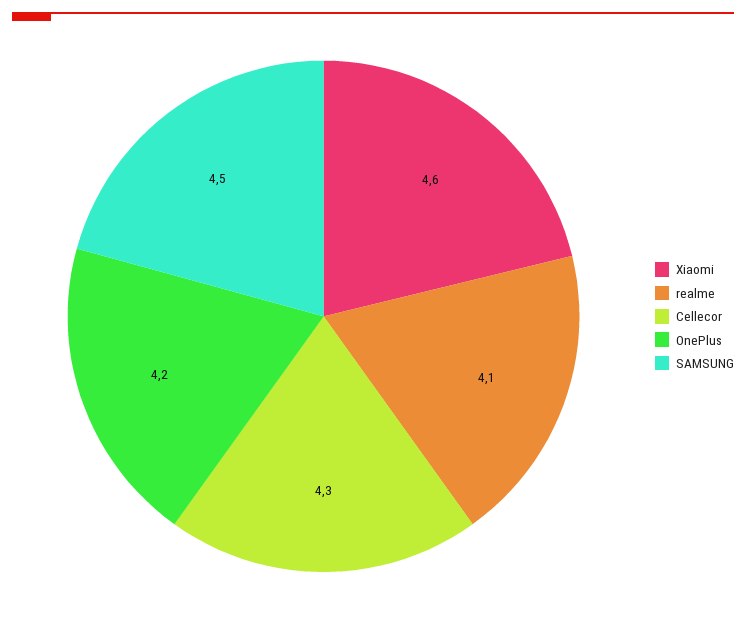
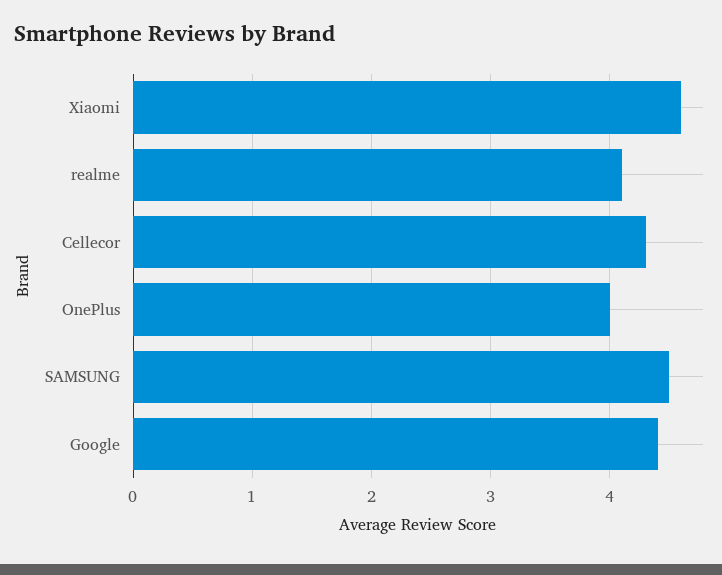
OnePlus: 4.2 -> 4
Google: none -> 4.4

